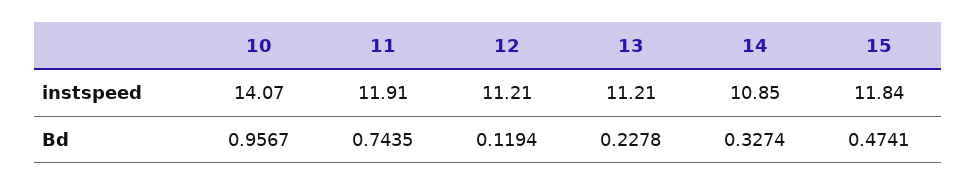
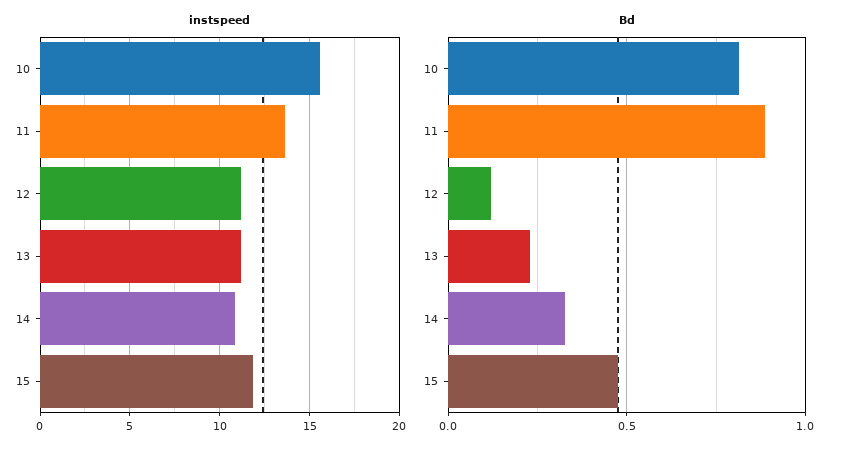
instspeed, 10: 14.07 -> 15.5
instspeed, 11: 11.91 -> 13.5
Bd, 10: 0.9567 -> 0.8
Bd, 11: 0.7435 -> 0.9

